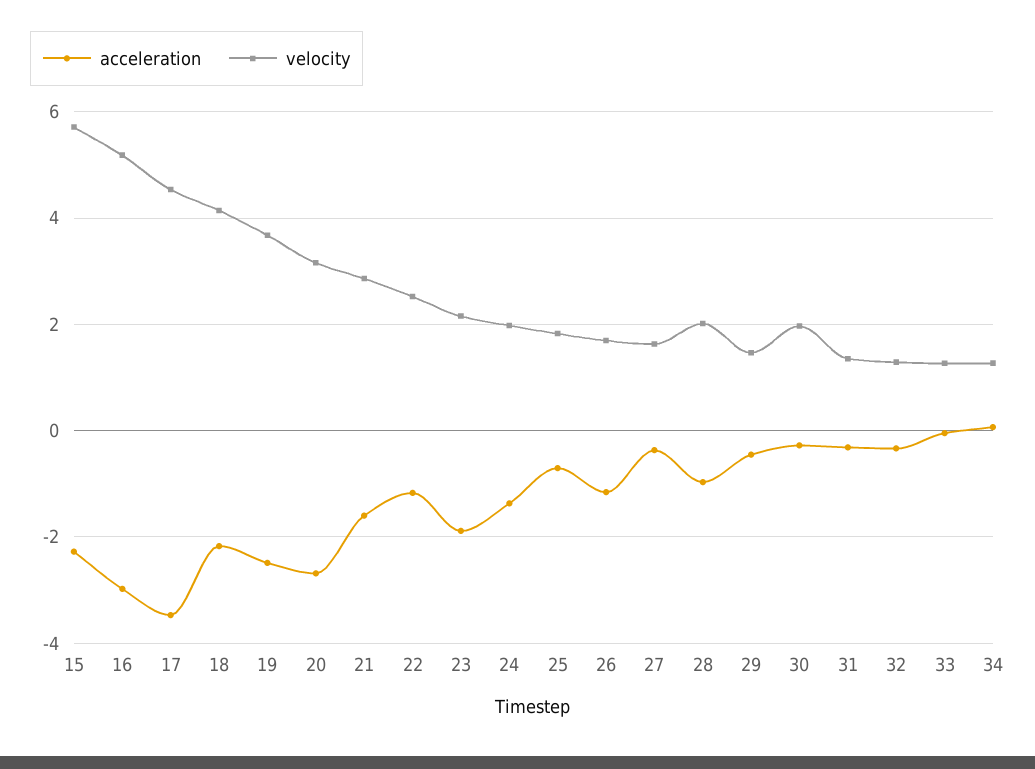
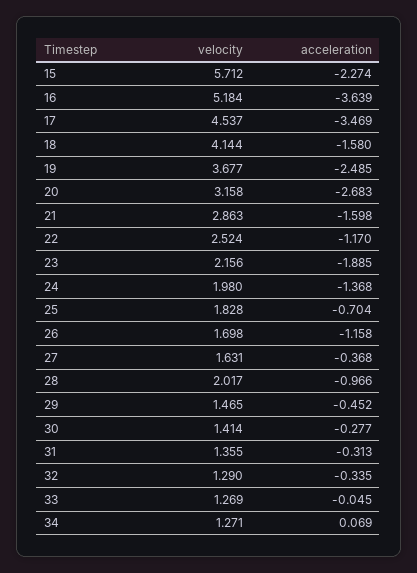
acceleration, 16: -3 -> -3.639
acceleration, 18: -2.2 -> -1.58
velocity, 30: 2 -> 1.414

